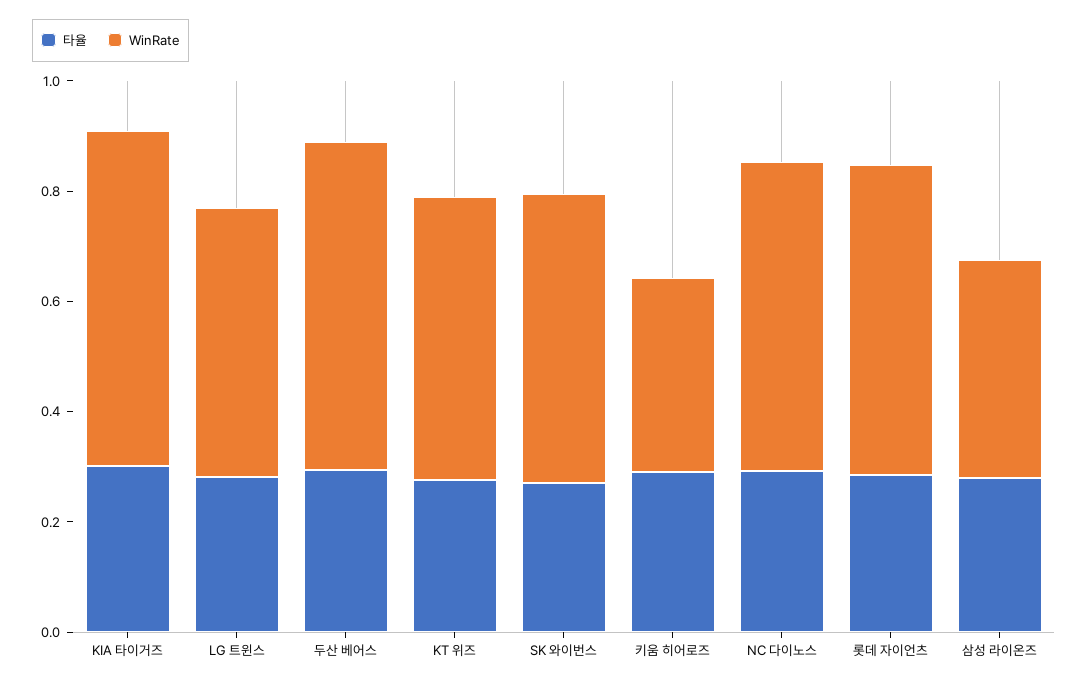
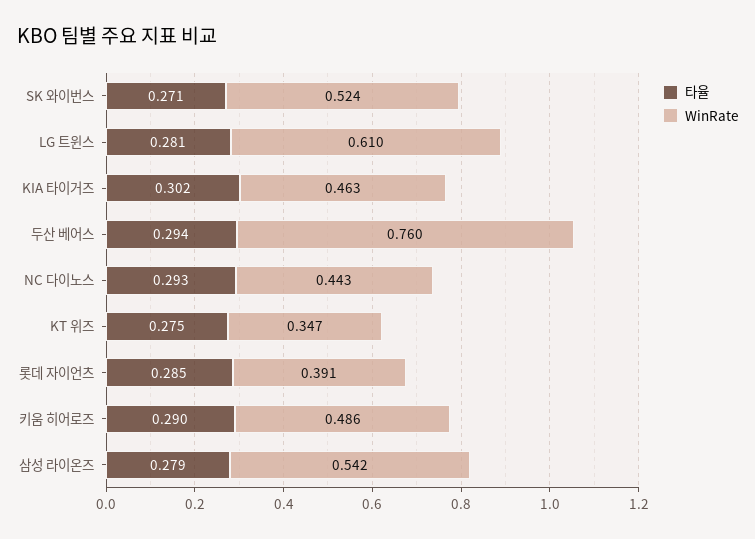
WinRate, KIA 타이거즈: 0.6 -> 0.463
WinRate, LG 트윈스: 0.5 -> 0.61
WinRate, 두산 베어스: 0.6 -> 0.76
WinRate, KT 위즈: 0.5 -> 0.347
WinRate, 키움 히어로즈: 0.35 -> 0.486
WinRate, NC 다이노스: 0.55 -> 0.443
WinRate, 롯데 자이언츠: 0.55 -> 0.391
WinRate, 삼성 라이온즈: 0.4 -> 0.542

